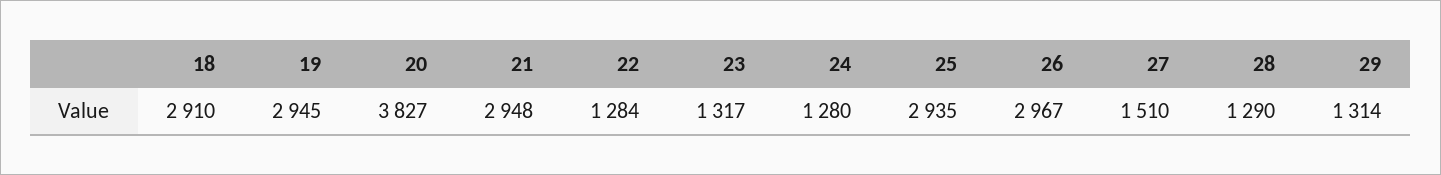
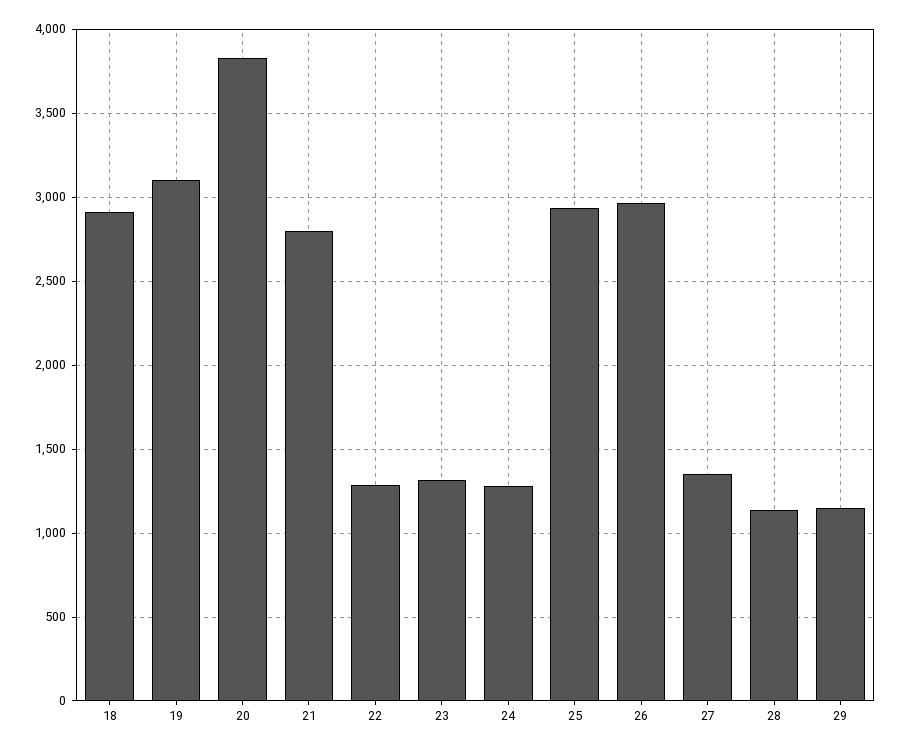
19: 2945 -> 3100
21: 2948 -> 2800
27: 1510 -> 1350
28: 1290 -> 1150
29: 1314 -> 1150

